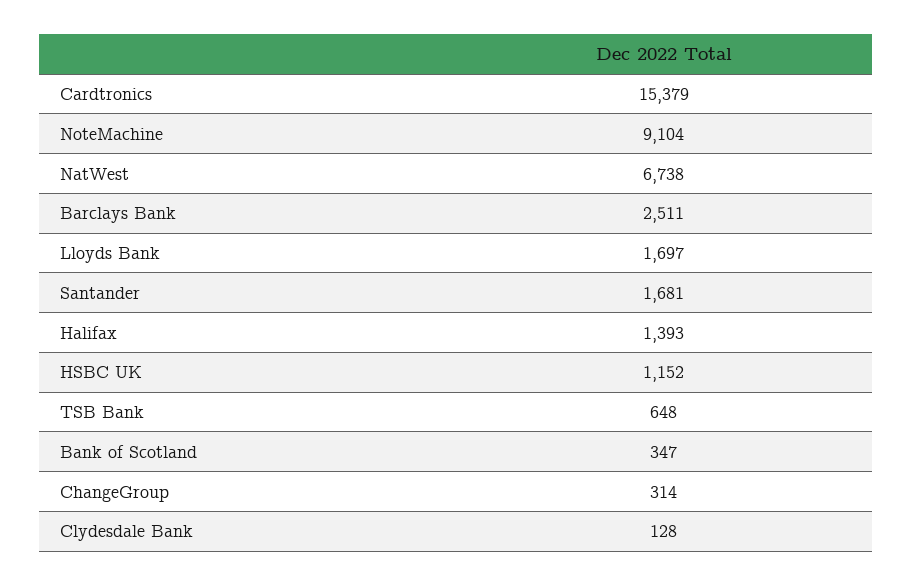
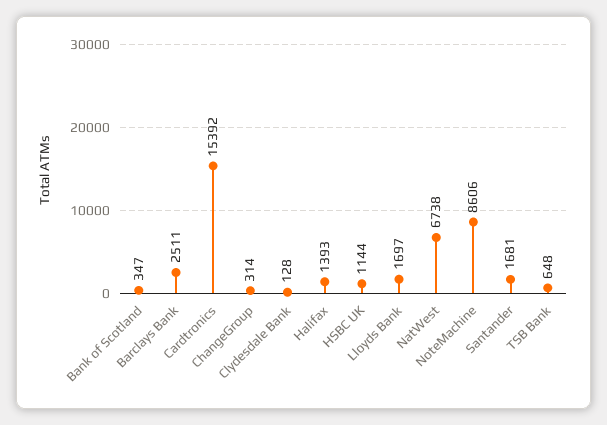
Cardtronics: 15379 -> 15392
NoteMachine: 9104 -> 8606
HSBC UK: 1152 -> 1144

